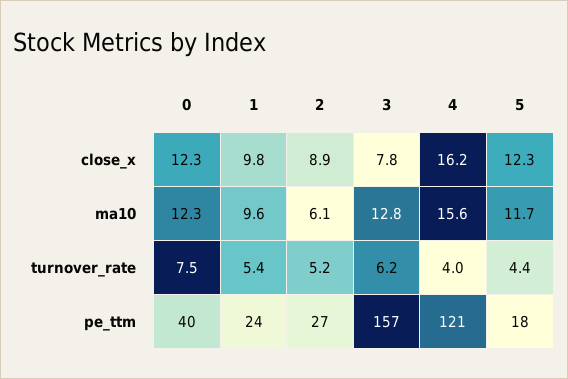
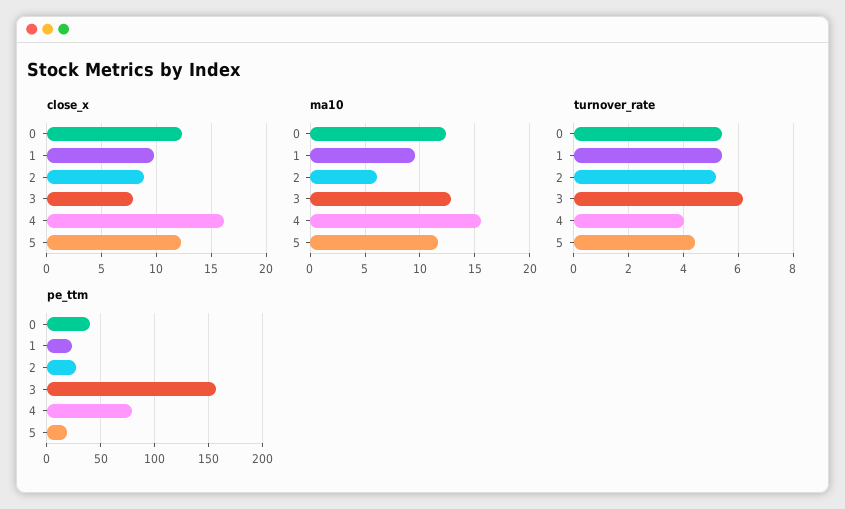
turnover_rate, 0: 7.5 -> 5.5
pe_ttm, 4: 121 -> 80

